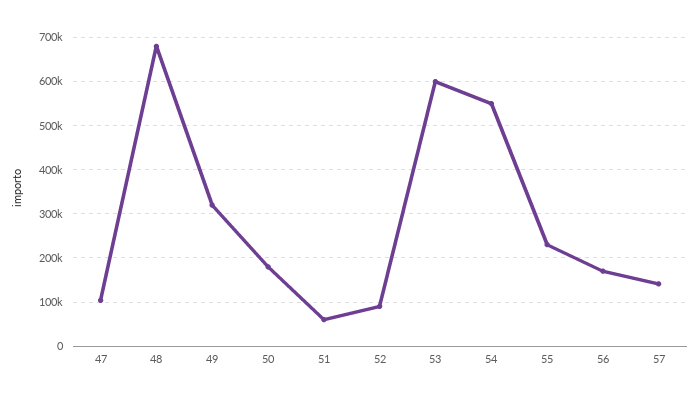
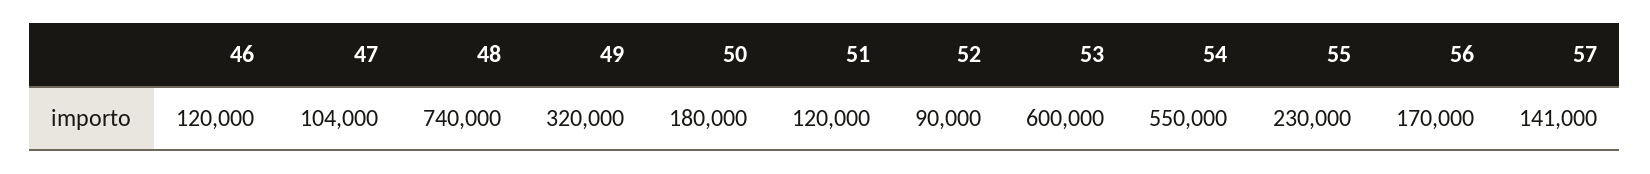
48: 680000 -> 740000
51: 60000 -> 120000
46: none -> 120000

